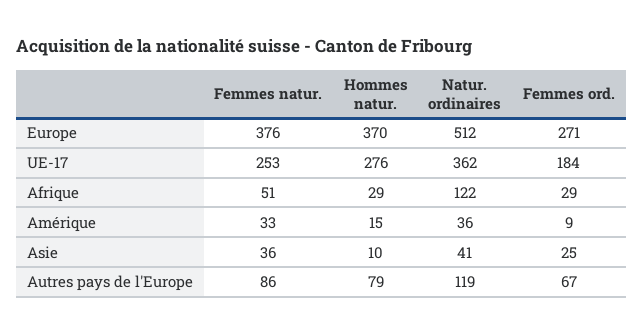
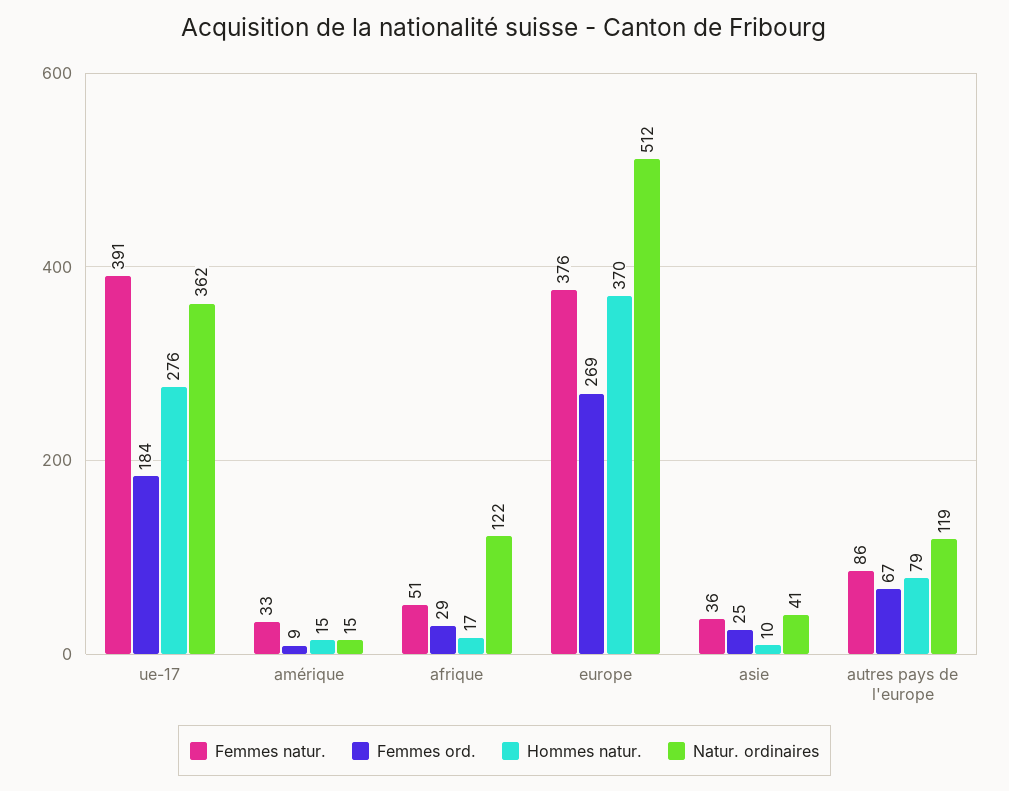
Femmes ord., Europe: 271 -> 269
Femmes natur., UE-17: 253 -> 391
Hommes natur., Afrique: 29 -> 17
Natur. ordinaires, Amérique: 36 -> 15

